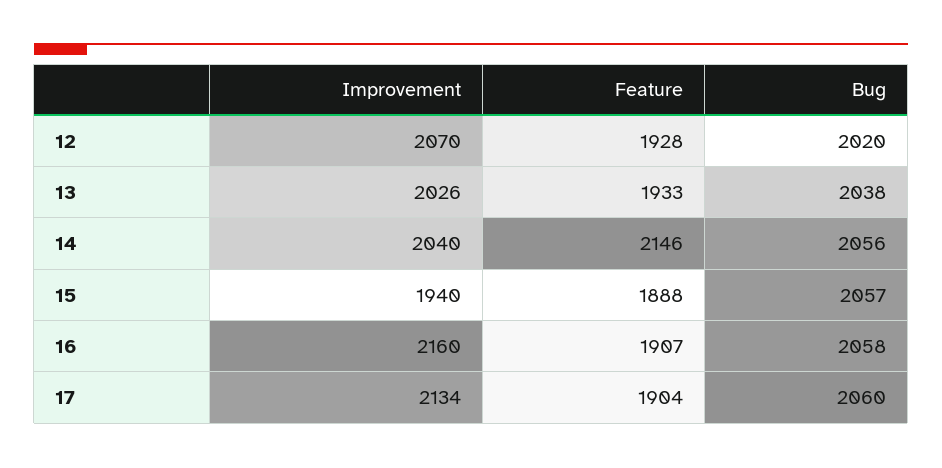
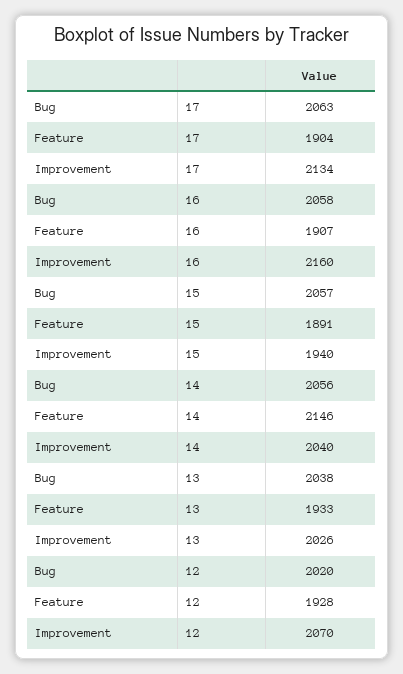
Feature, 15: 1888 -> 1891
Bug, 17: 2060 -> 2063

